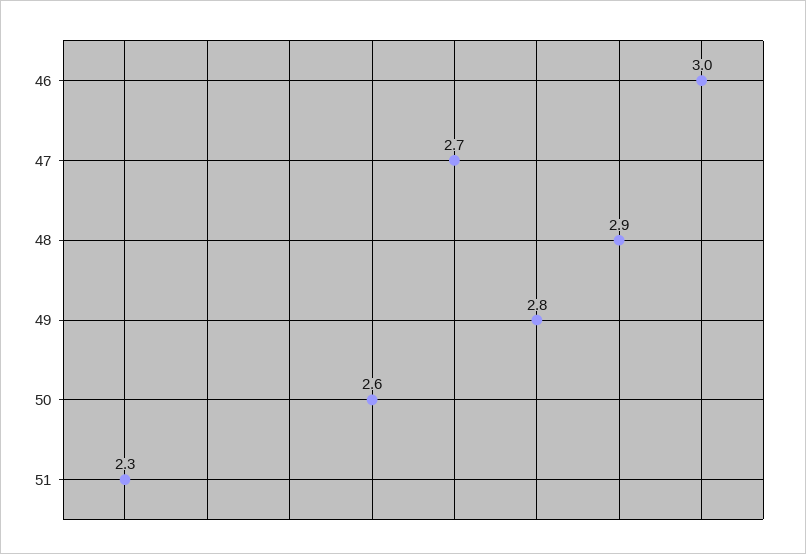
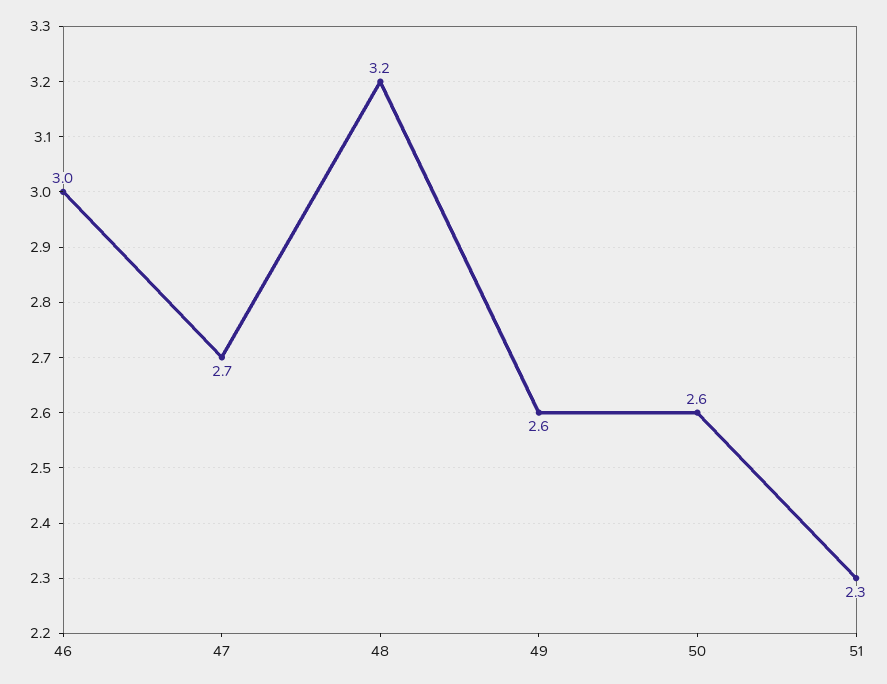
48: 2.9 -> 3.2
49: 2.8 -> 2.6

